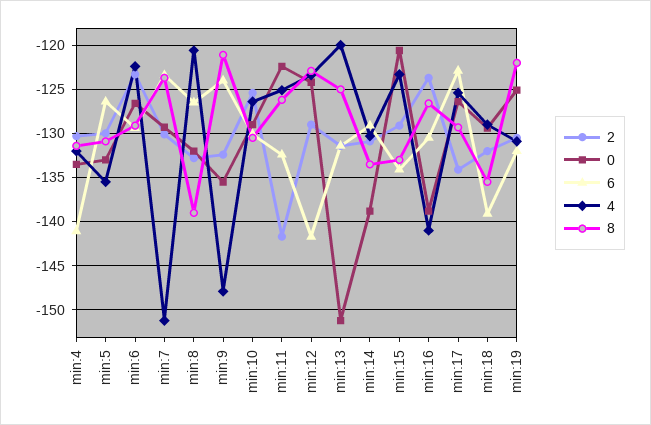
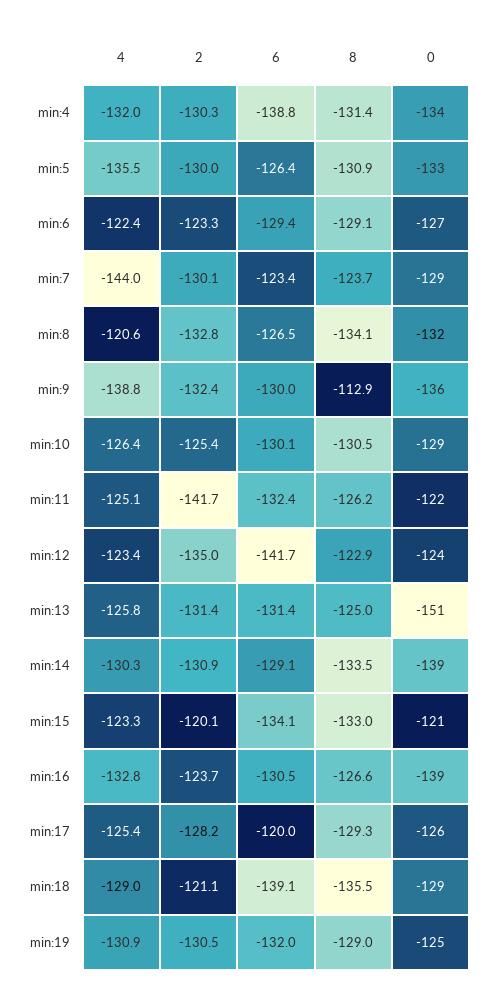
6, min:4: -141 -> -138.8
4, min:7: -151 -> -144
8, min:8: -139 -> -134.1
6, min:9: -124 -> -130
4, min:9: -148 -> -138.8
8, min:9: -121 -> -112.9
2, min:12: -129 -> -135
4, min:13: -120 -> -125.8
2, min:15: -129 -> -120.1
4, min:16: -141 -> -132.8
2, min:17: -134 -> -128.2
6, min:17: -123 -> -120
2, min:18: -132 -> -121.1
8, min:19: -122 -> -129

